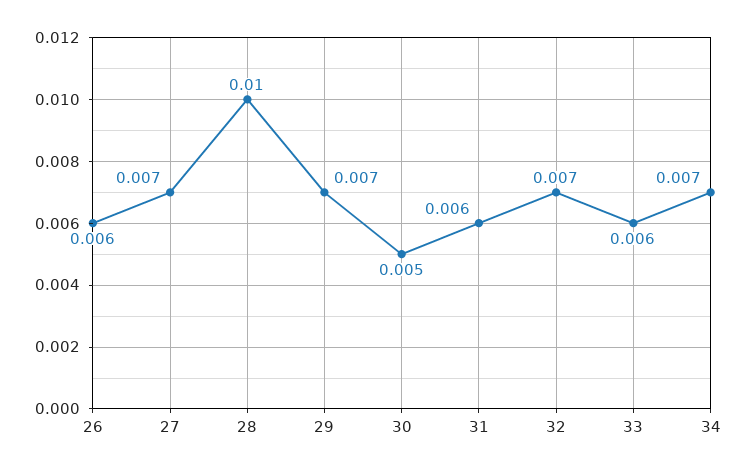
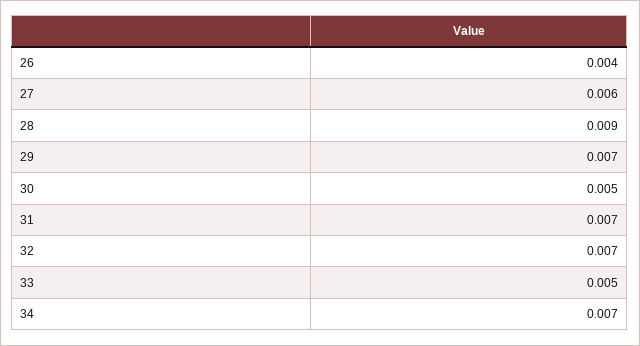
26: 0.006 -> 0.004
27: 0.007 -> 0.006
28: 0.01 -> 0.009
31: 0.006 -> 0.007
33: 0.006 -> 0.005

